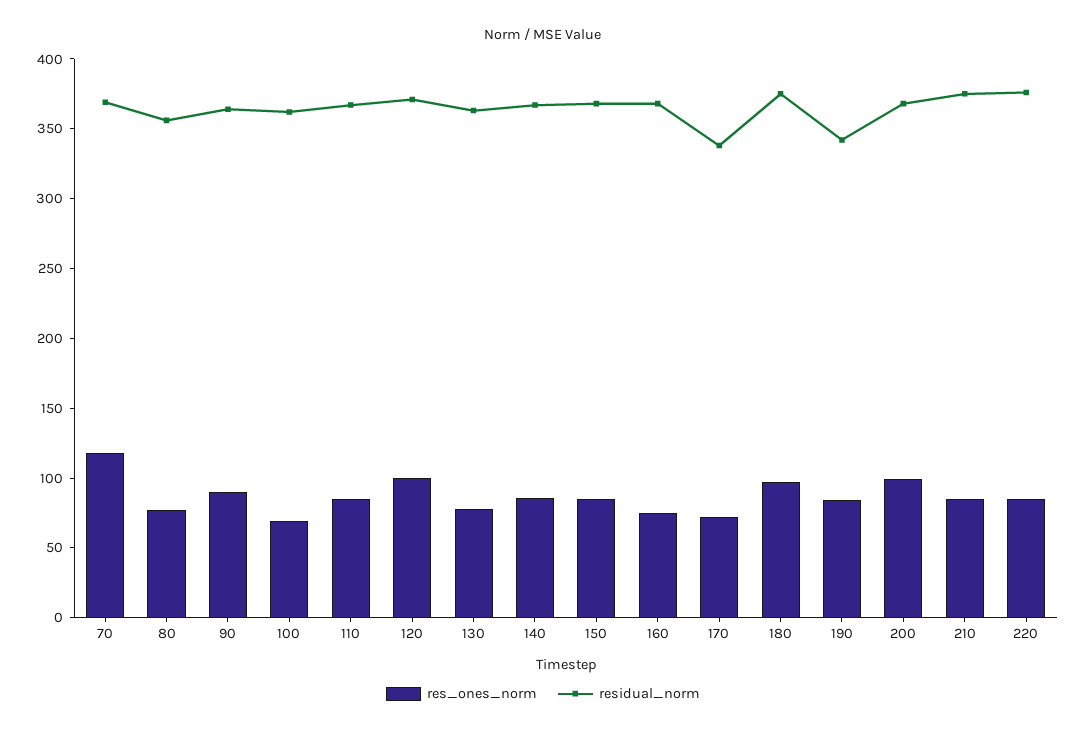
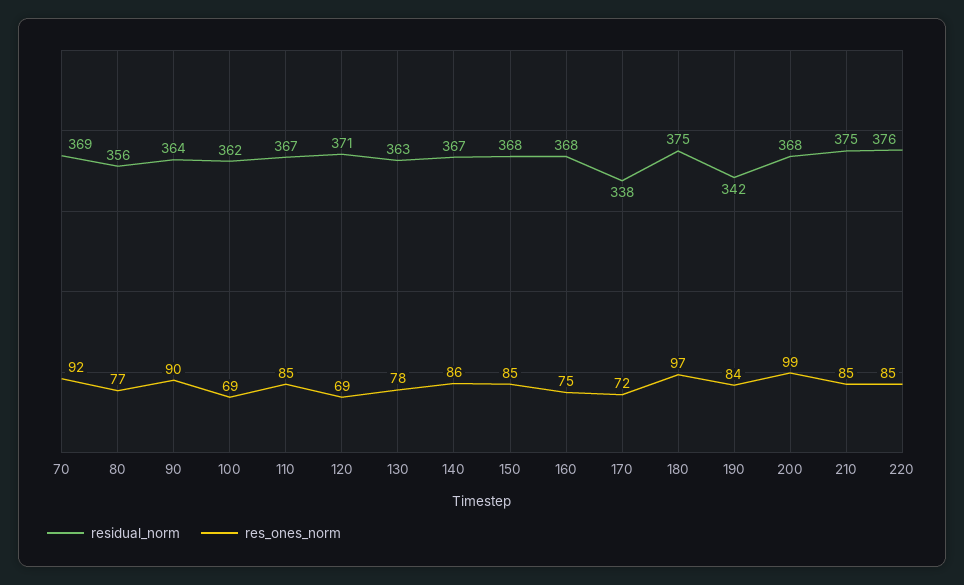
res_ones_norm, 70: 120 -> 92
res_ones_norm, 120: 100 -> 69

